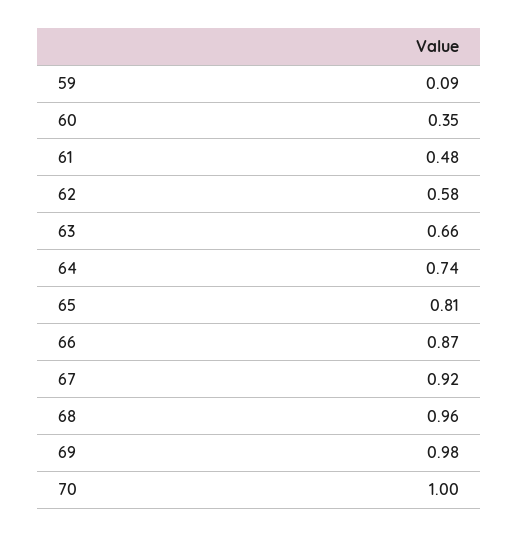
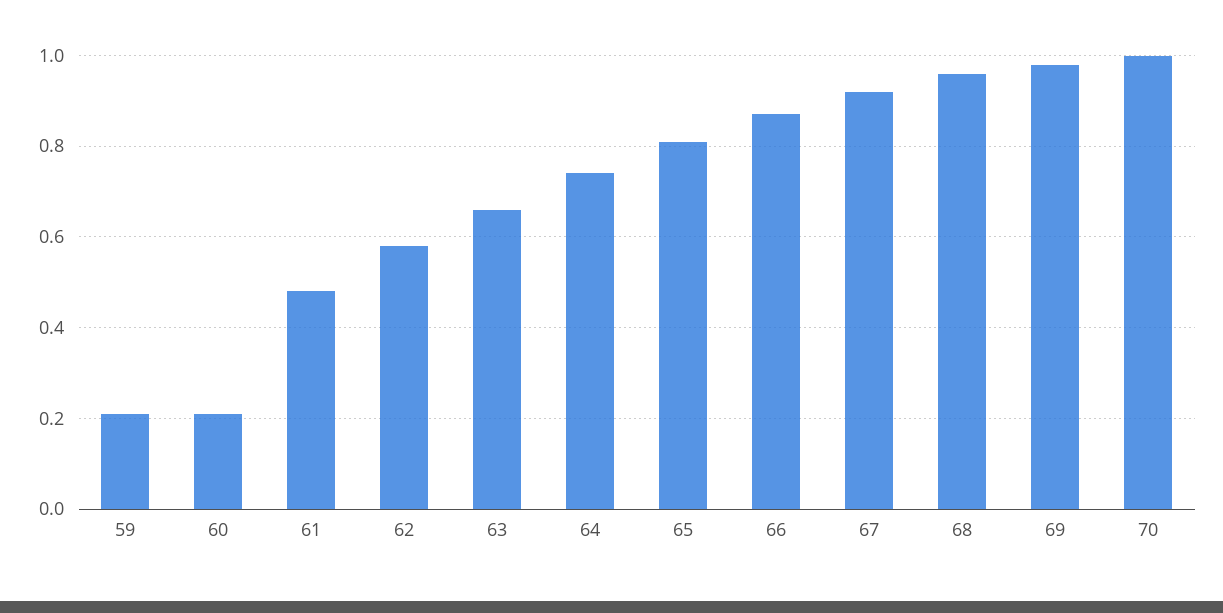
59: 0.09 -> 0.2
60: 0.35 -> 0.2

